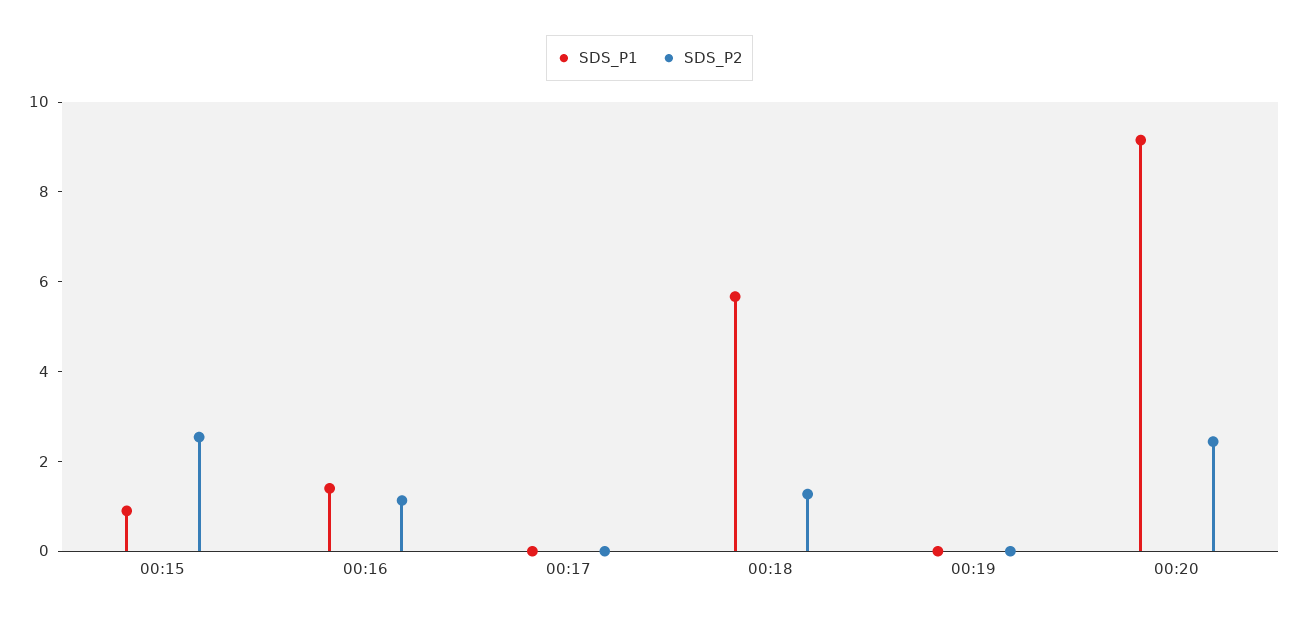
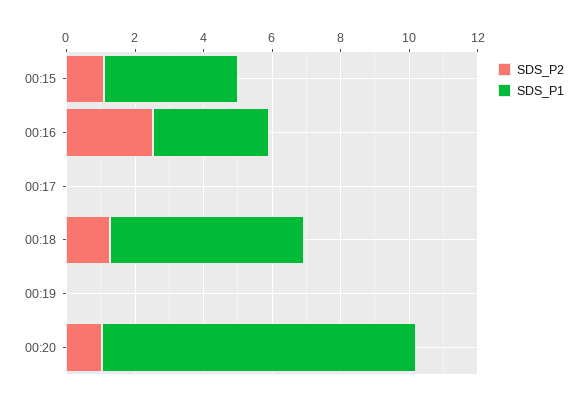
SDS_P1, 00:15: 1 -> 4
SDS_P2, 00:15: 2.5 -> 1
SDS_P1, 00:16: 1.5 -> 3.5
SDS_P2, 00:16: 1 -> 2.5
SDS_P2, 00:20: 2.5 -> 1

